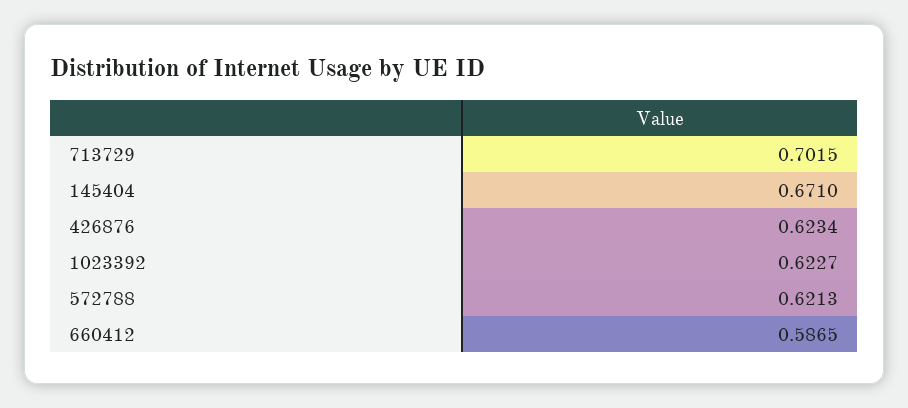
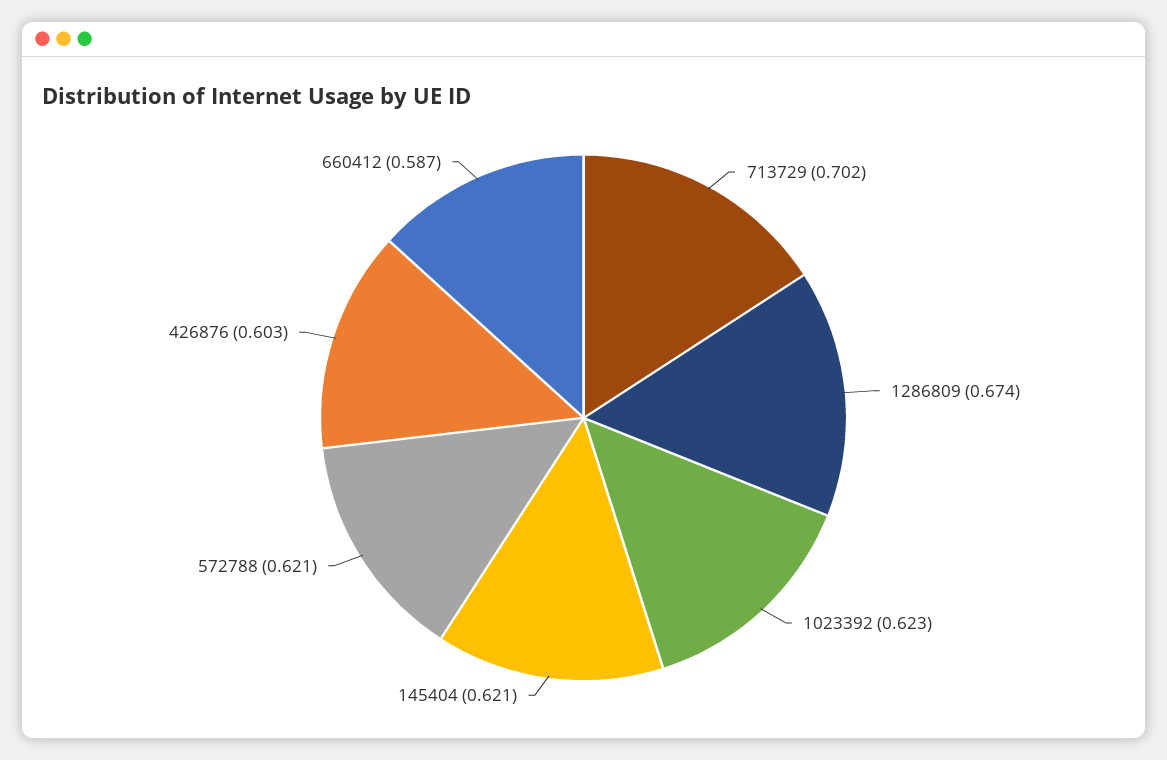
145404: 0.671 -> 0.621
426876: 0.6234 -> 0.603
1286809: none -> 0.674

